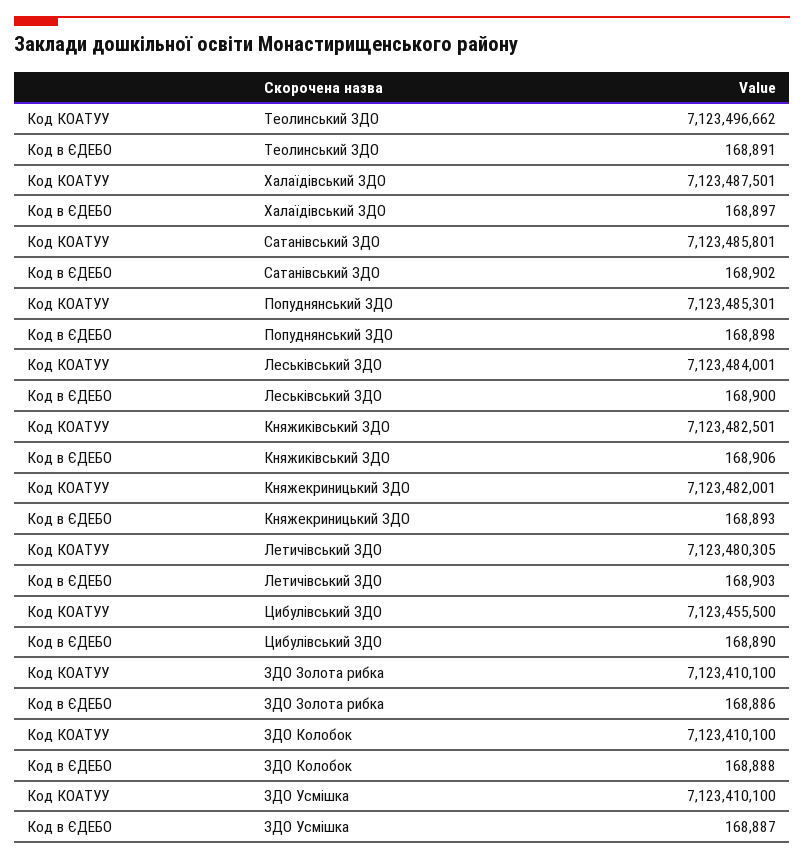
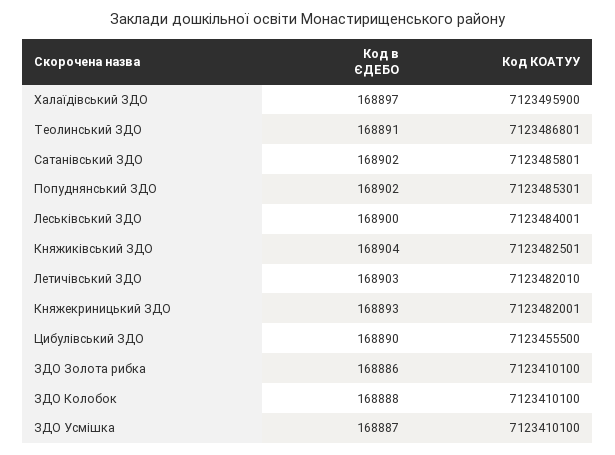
Код КОАТУУ, Теолинський ЗДО: 7123496662 -> 7123486801
Код КОАТУУ, Халаїдівський ЗДО: 7123487501 -> 7123495900
Код в ЄДЕБО, Попуднянський ЗДО: 168898 -> 168902
Код в ЄДЕБО, Княжиківський ЗДО: 168906 -> 168904
Код КОАТУУ, Летичівський ЗДО: 7123480305 -> 7123482010

